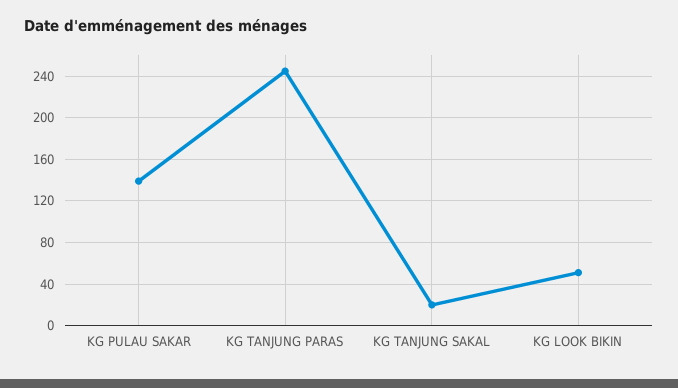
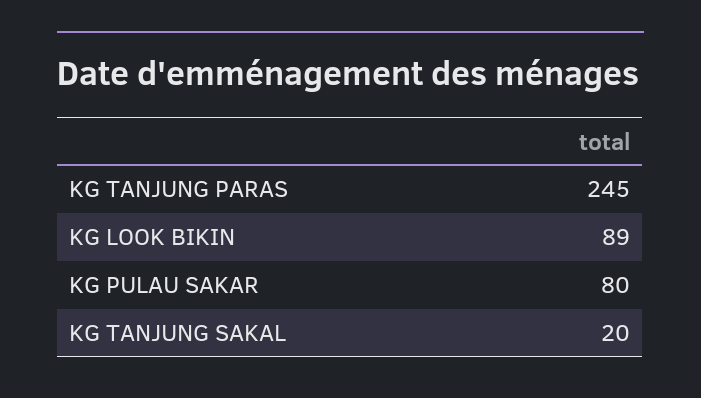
KG PULAU SAKAR: 140 -> 80
KG LOOK BIKIN: 50 -> 89

